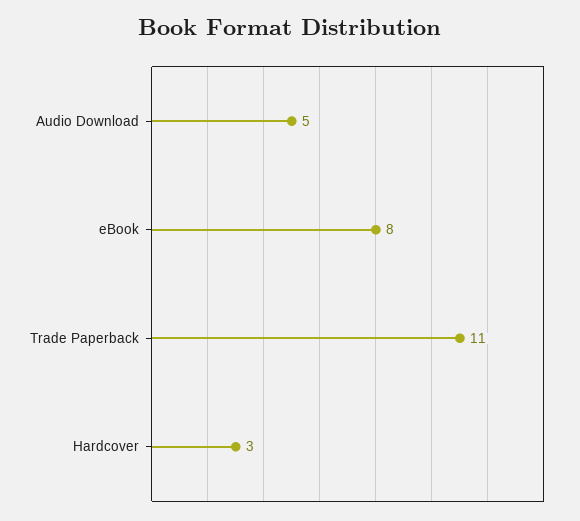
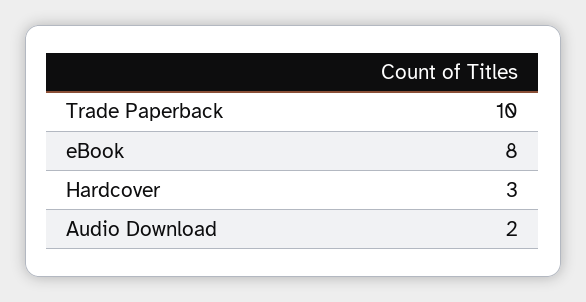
Audio Download: 5 -> 2
Trade Paperback: 11 -> 10

